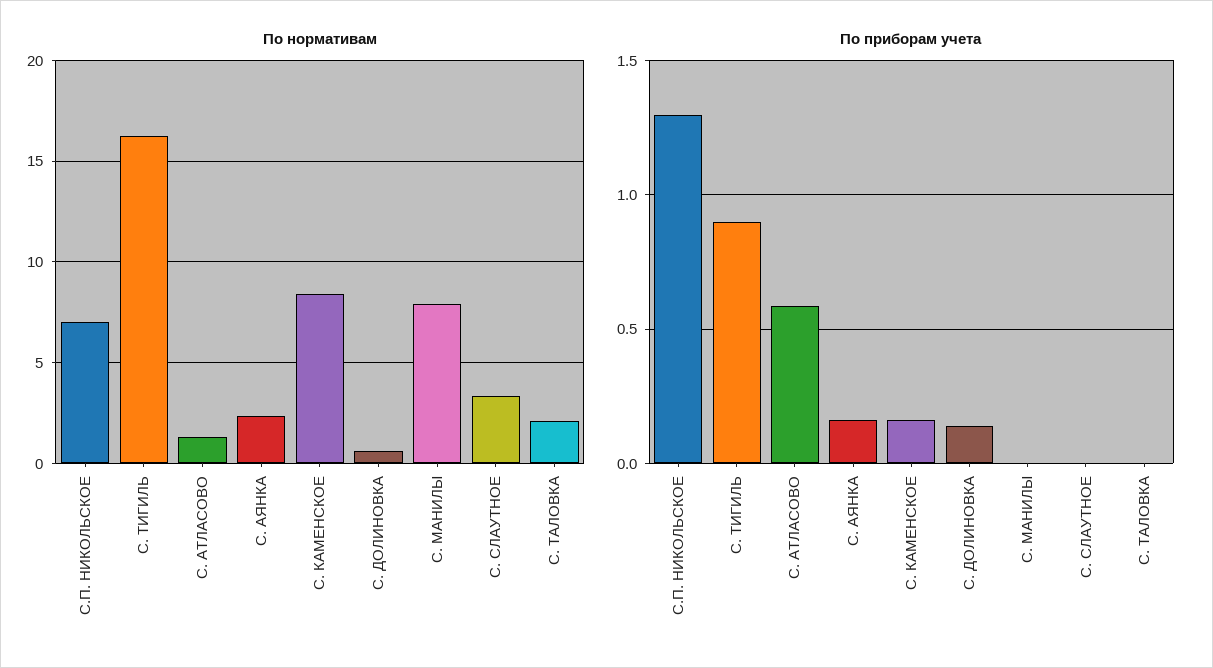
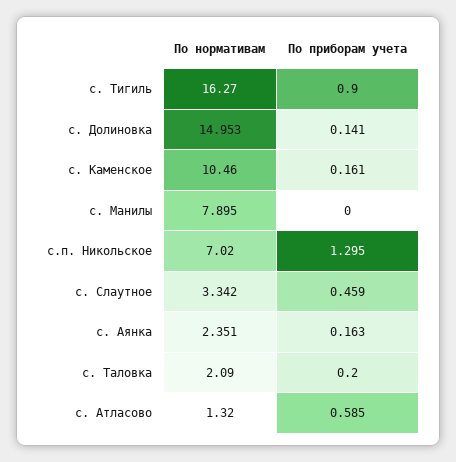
По нормативам, С. КАМЕНСКОЕ: 8.5 -> 10.46
По нормативам, С. ДОЛИНОВКА: 0.5 -> 14.953
По приборам учета, С. СЛАУТНОЕ: 0 -> 0.459
По приборам учета, С. ТАЛОВКА: 0 -> 0.2

